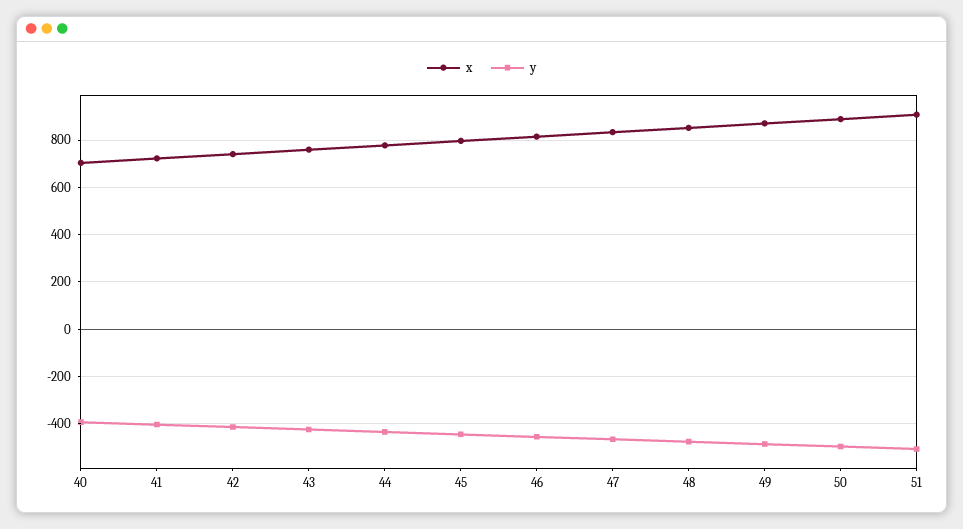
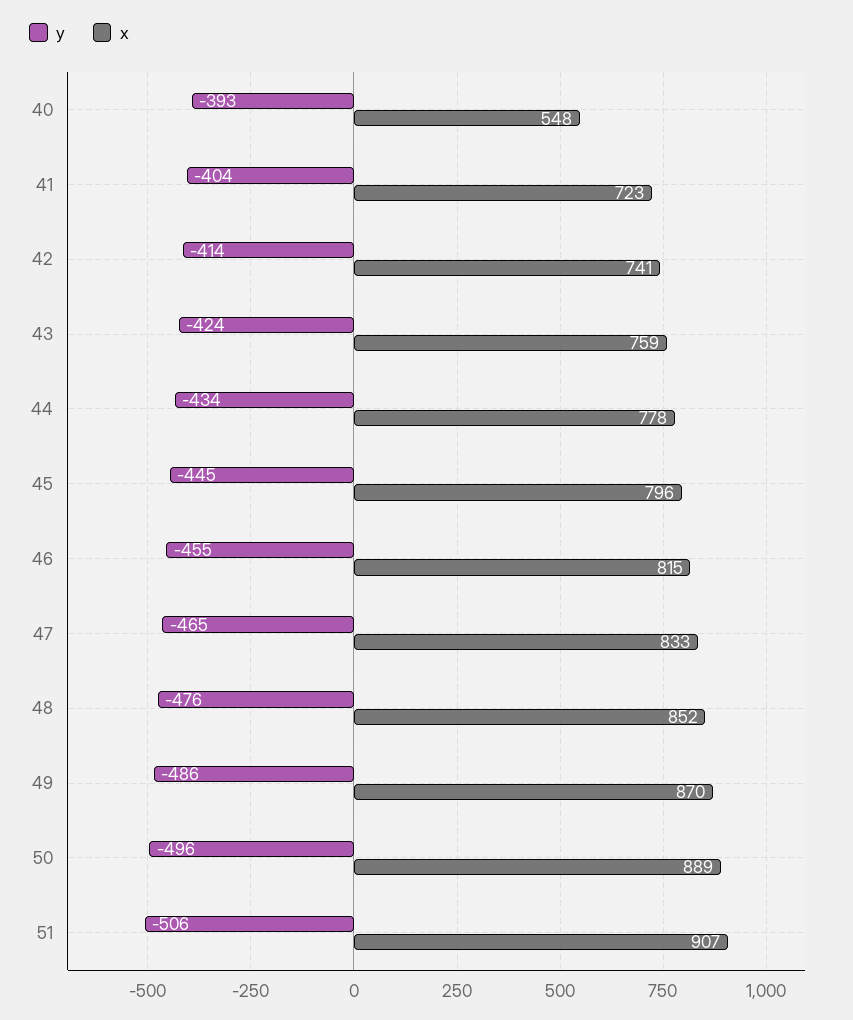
x, 40: 700 -> 548

